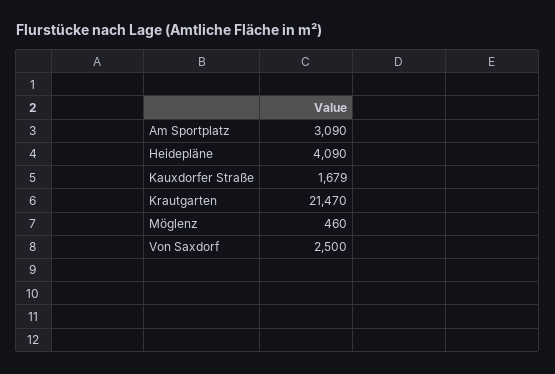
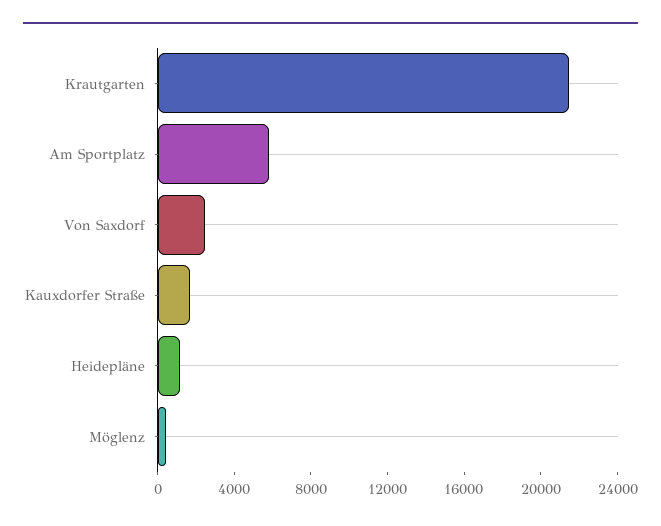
Am Sportplatz: 3090 -> 6000
Heidepläne: 4090 -> 1000

